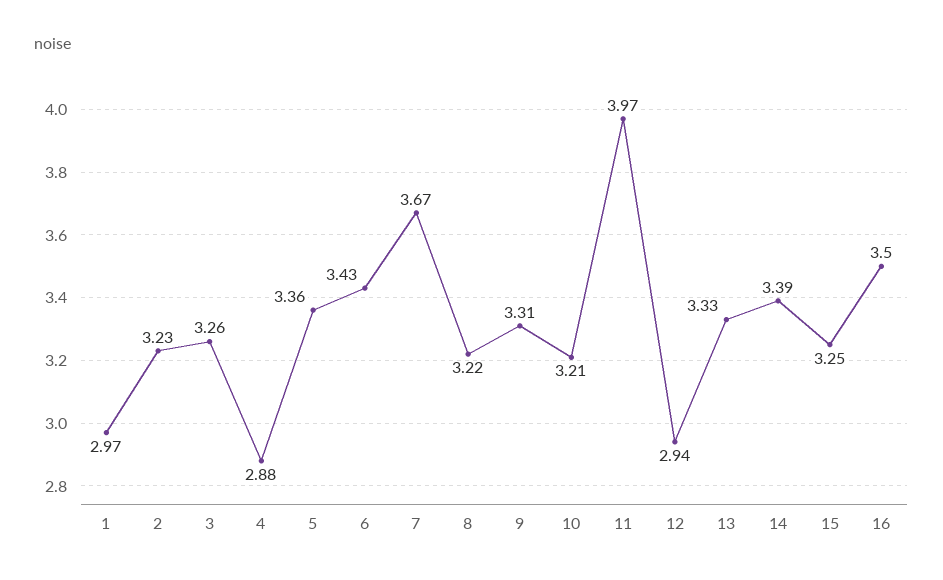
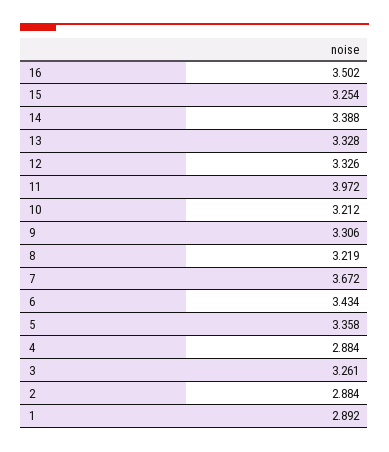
1: 2.97 -> 2.892
2: 3.23 -> 2.884
12: 2.94 -> 3.326

